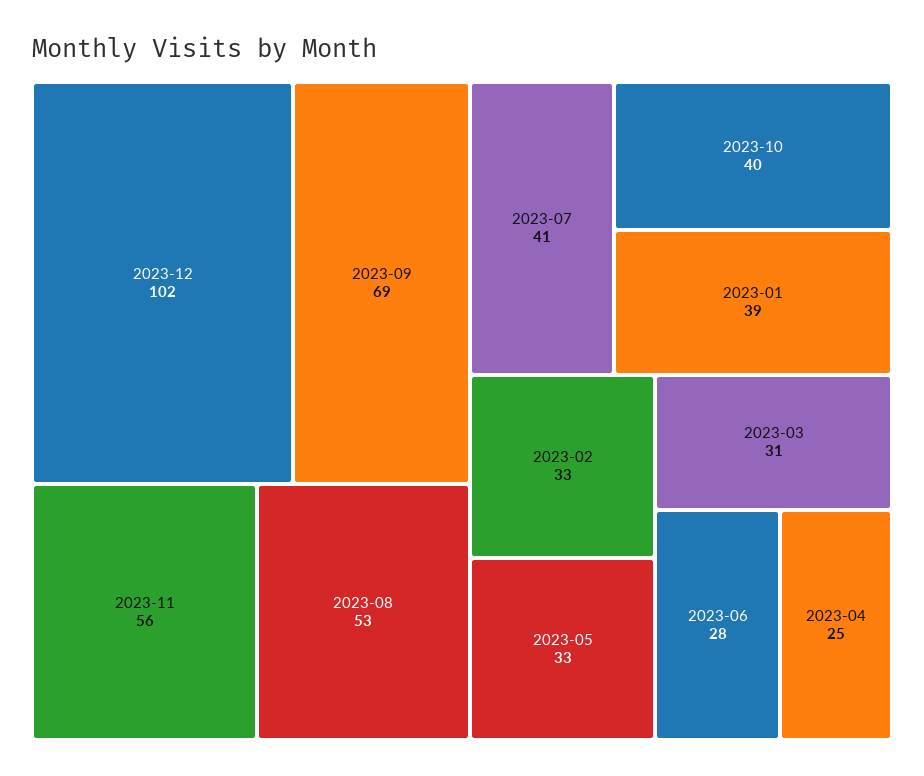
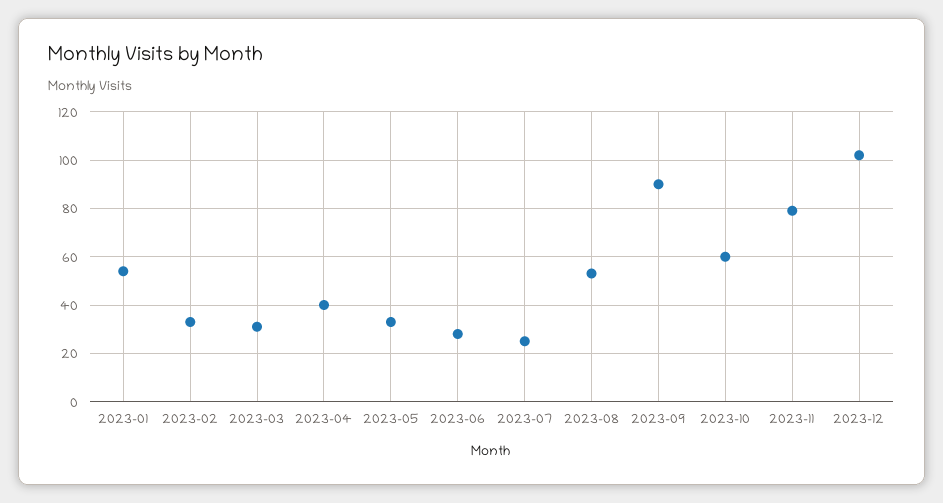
2023-09: 69 -> 90
2023-11: 56 -> 80
2023-07: 41 -> 25
2023-10: 40 -> 60
2023-01: 39 -> 55
2023-04: 25 -> 40

